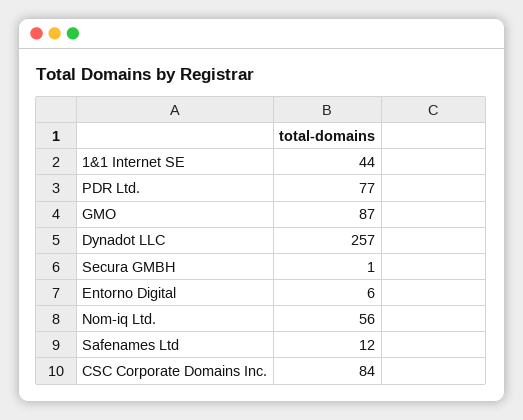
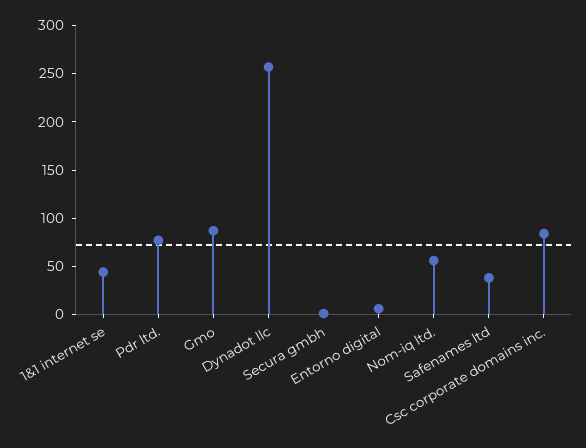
Safenames Ltd: 12 -> 40

